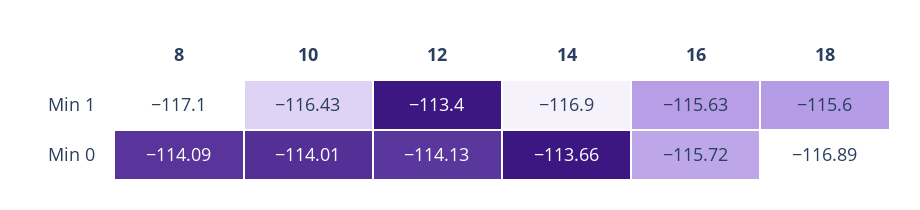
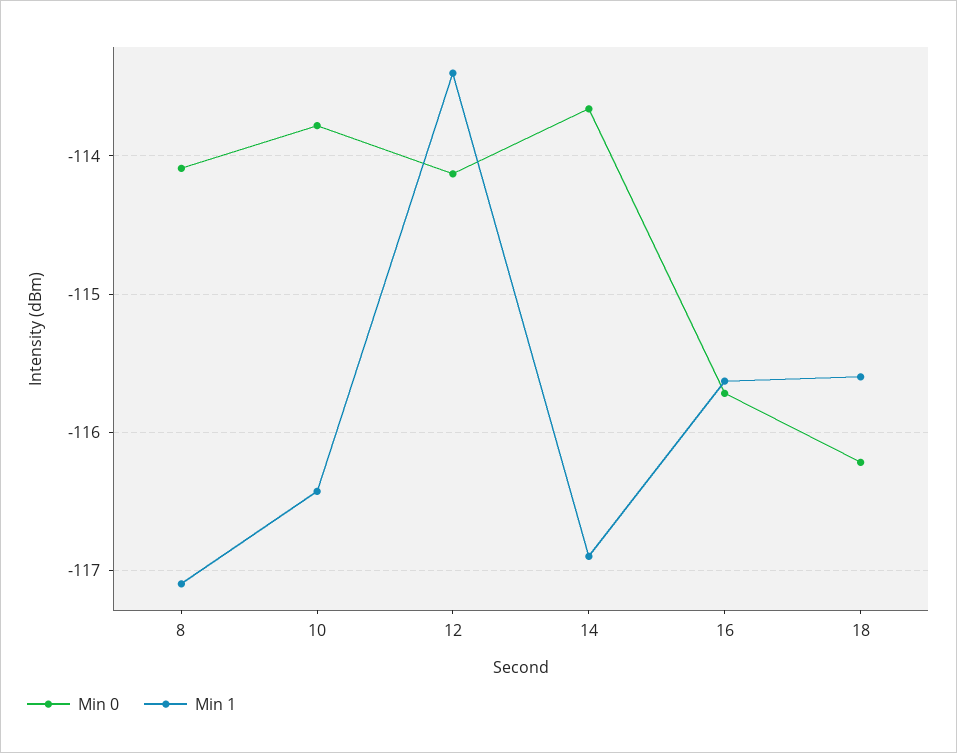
Min 0, 10: -114.01 -> -113.8
Min 0, 18: -116.89 -> -116.2

